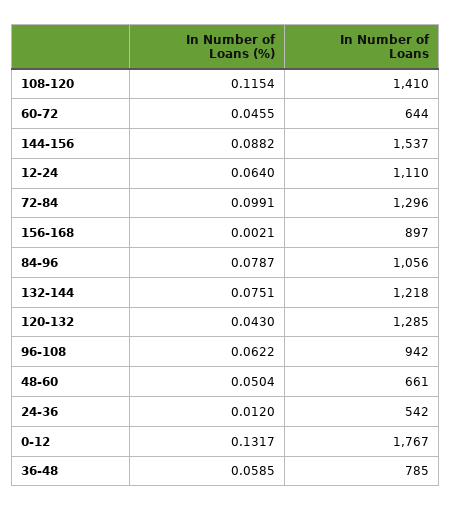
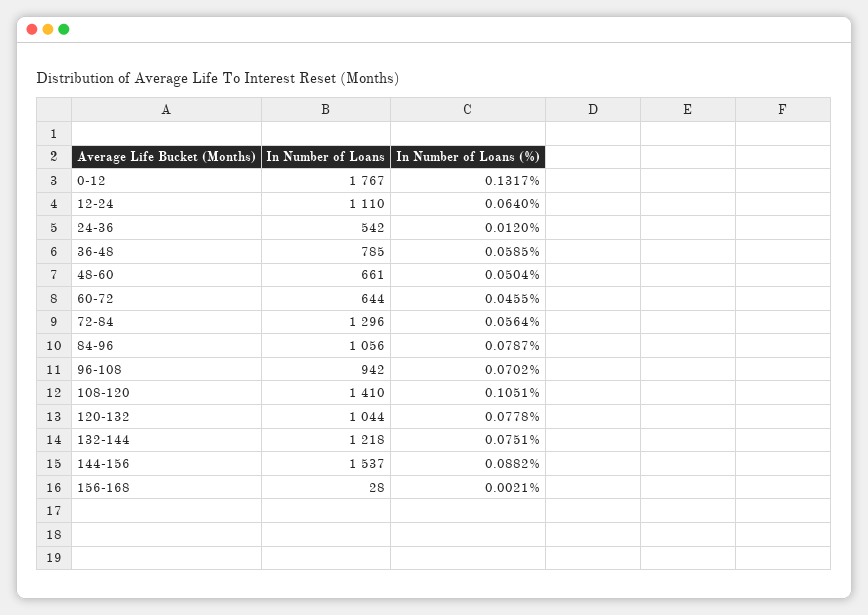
In Number of Loans (%), 108-120: 0.1154 -> 0.1051
In Number of Loans (%), 72-84: 0.0991 -> 0.0564
In Number of Loans, 156-168: 897 -> 28
In Number of Loans (%), 120-132: 0.043 -> 0.0778
In Number of Loans, 120-132: 1285 -> 1044
In Number of Loans (%), 96-108: 0.0622 -> 0.0702

